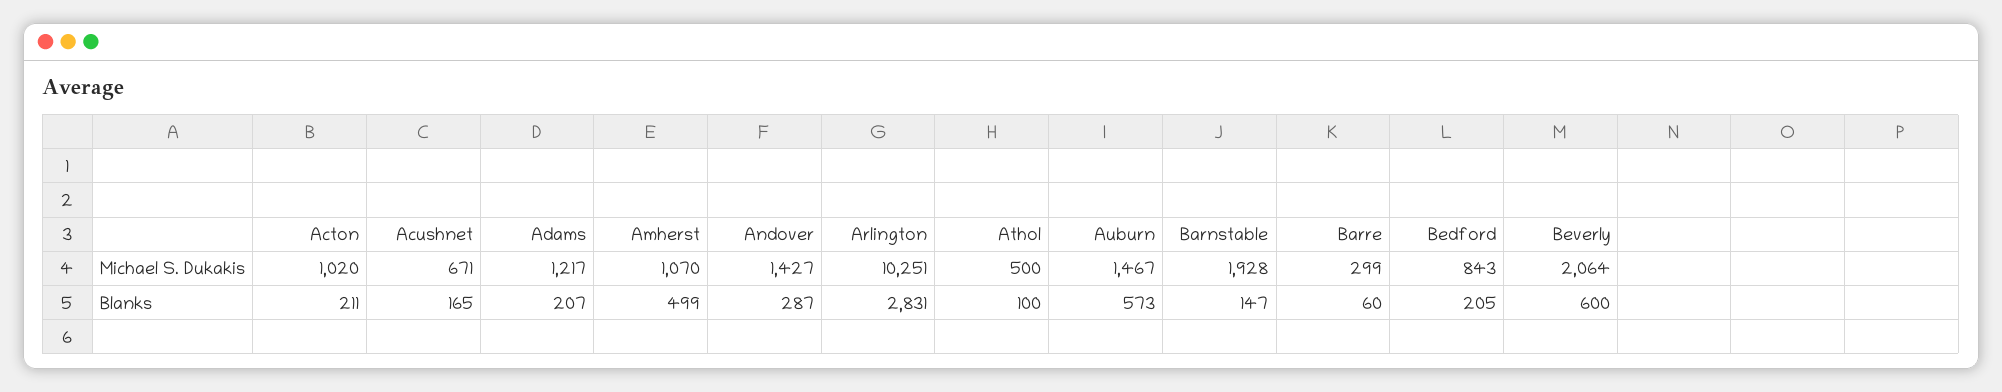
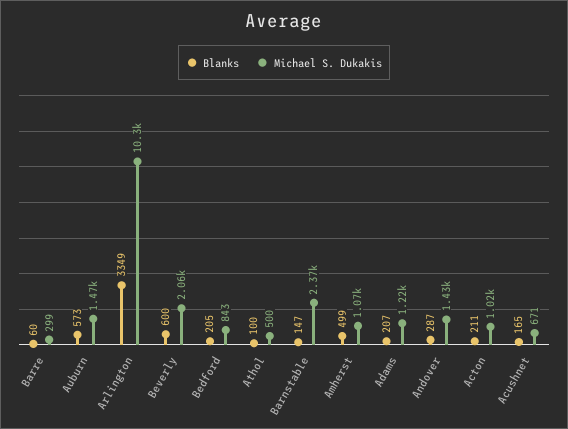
Michael S. Dukakis, Barnstable: 1928 -> 2370
Blanks, Arlington: 2831 -> 3349

